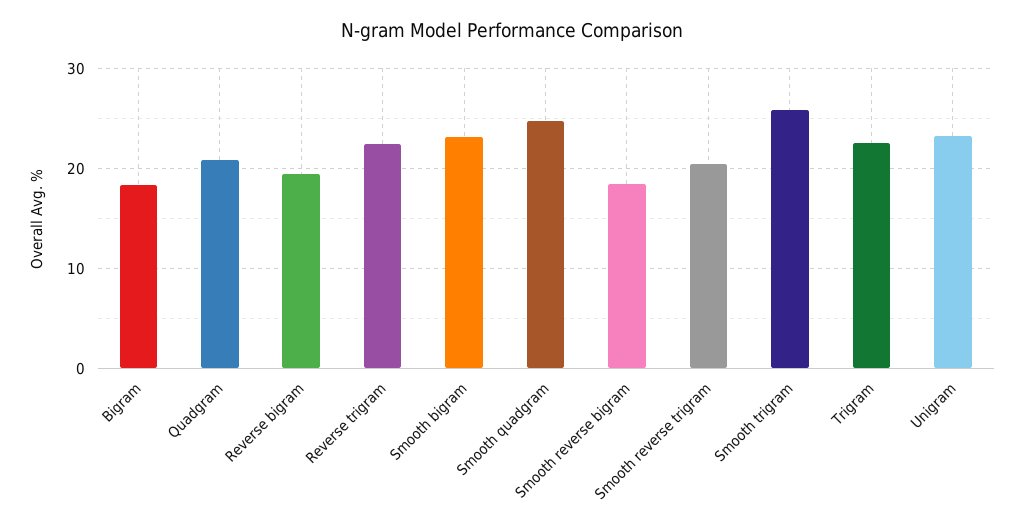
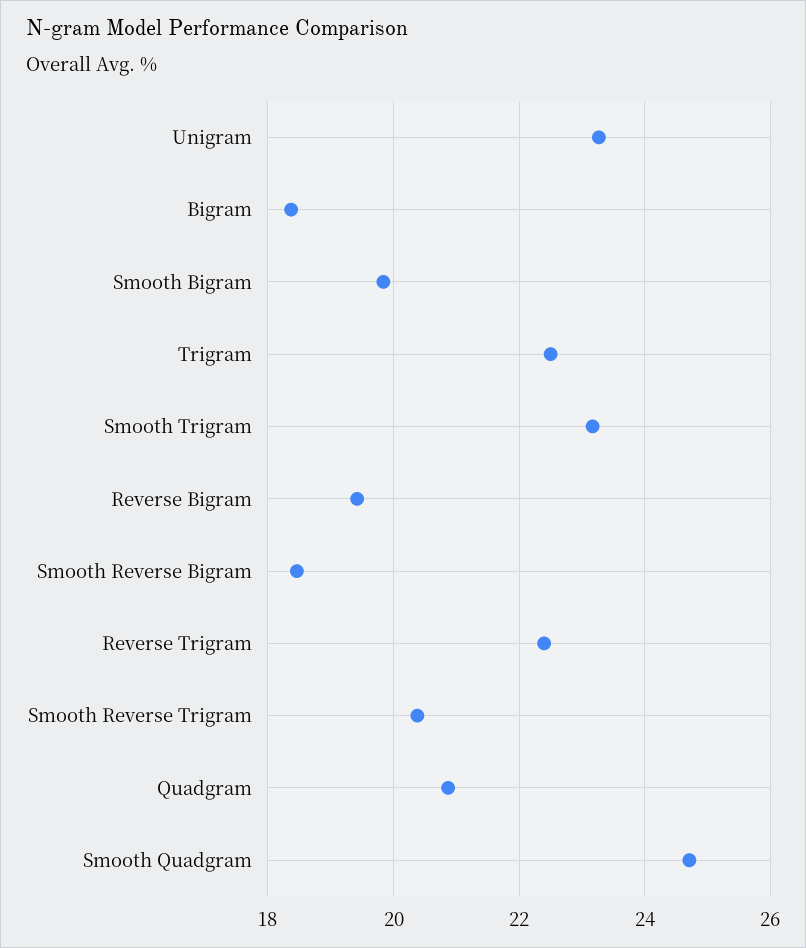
Smooth bigram: 23 -> 19.8
Smooth trigram: 26 -> 23.2

